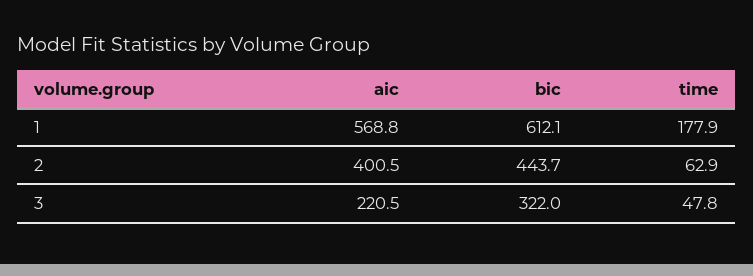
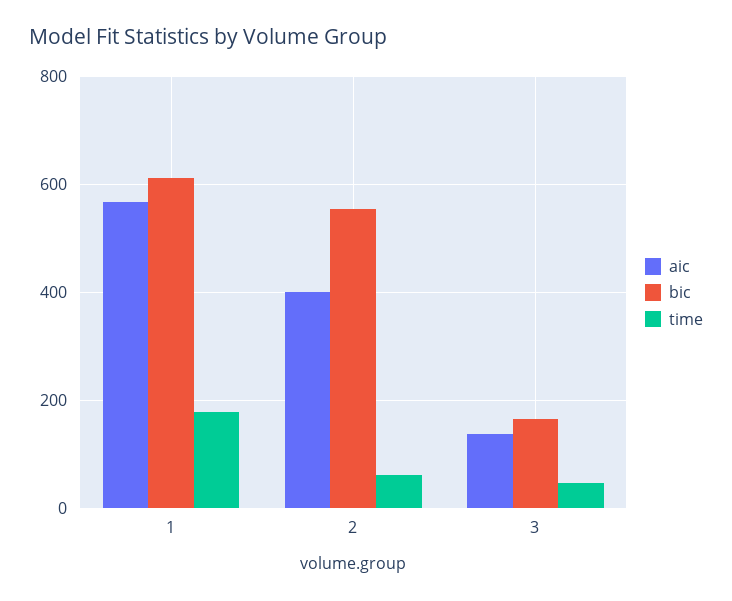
bic, 2: 443.7 -> 560
aic, 3: 220.5 -> 140
bic, 3: 322 -> 160

